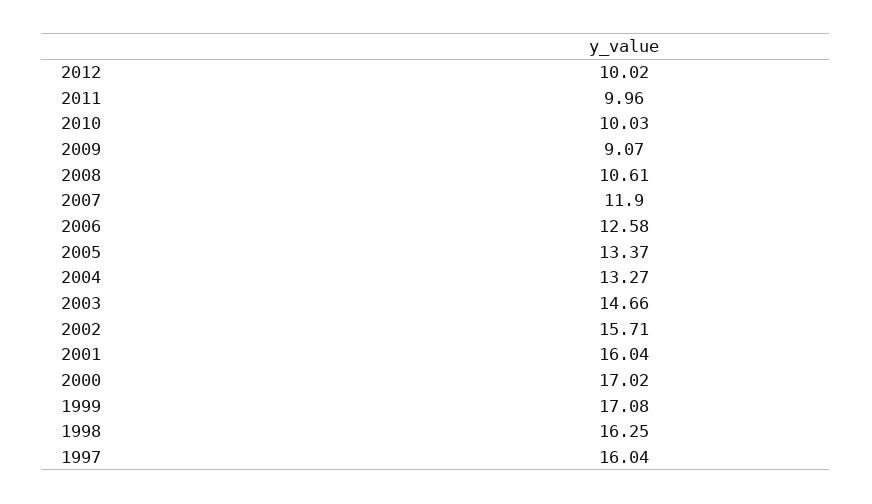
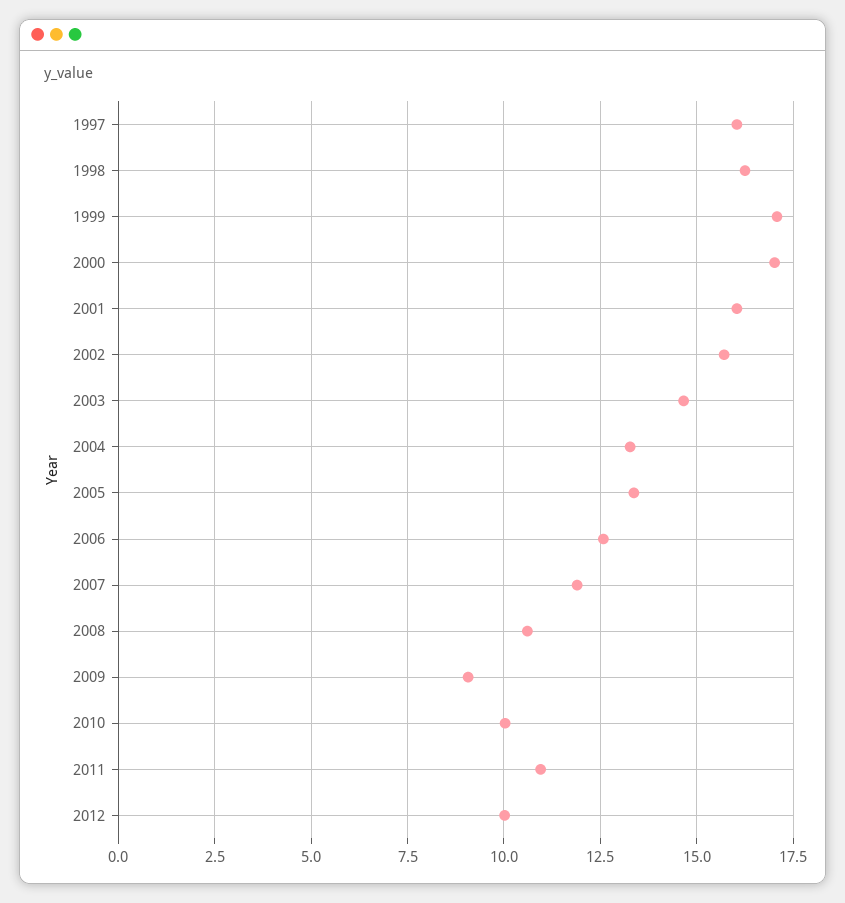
2011: 9.96 -> 11

